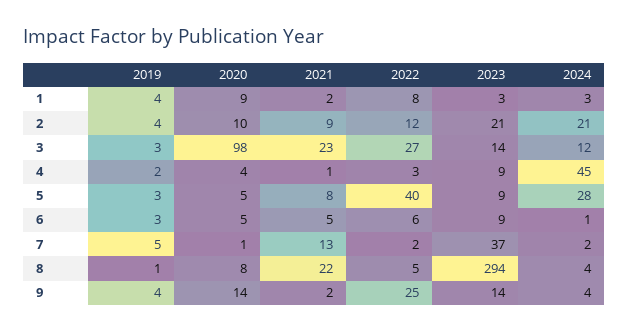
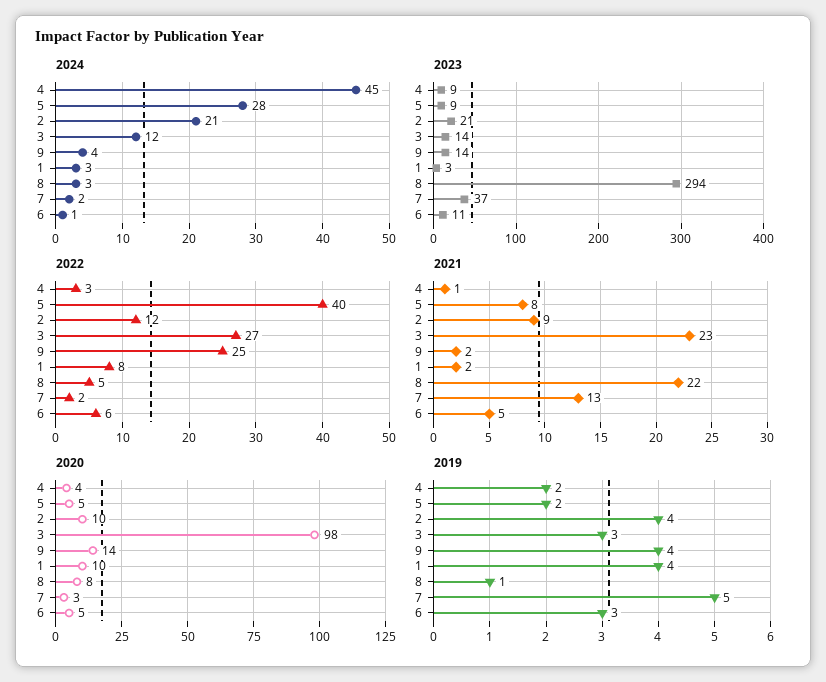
2020, 1: 9 -> 10
2019, 5: 3 -> 2
2023, 6: 9 -> 11
2020, 7: 1 -> 3
2024, 8: 4 -> 3

